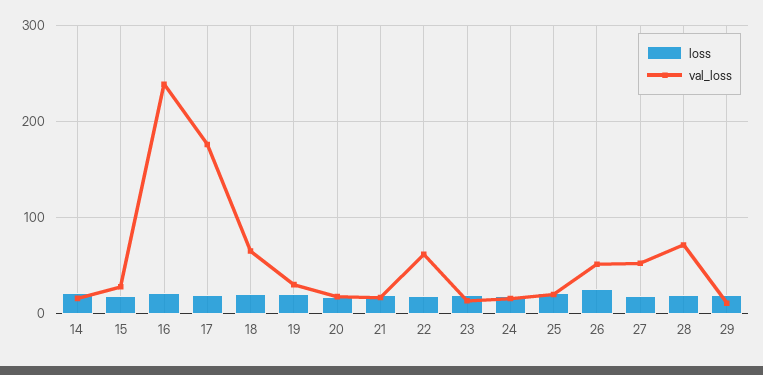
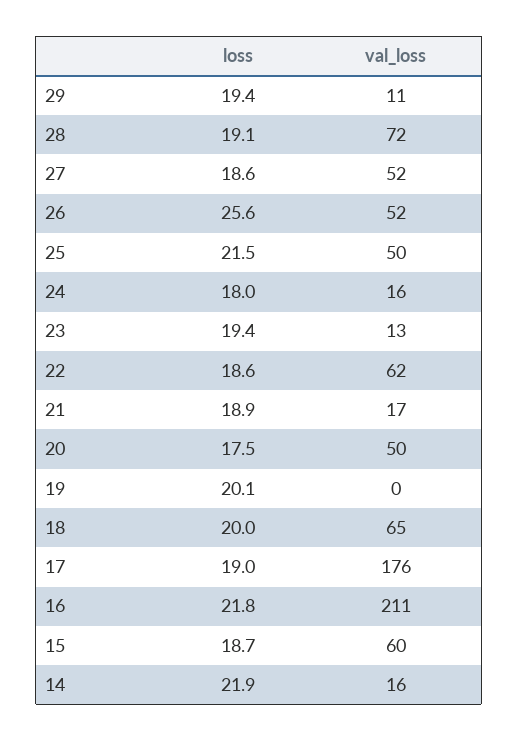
val_loss, 15: 30 -> 60
val_loss, 16: 240 -> 211
val_loss, 19: 30 -> 0
val_loss, 20: 20 -> 50
val_loss, 25: 20 -> 50

